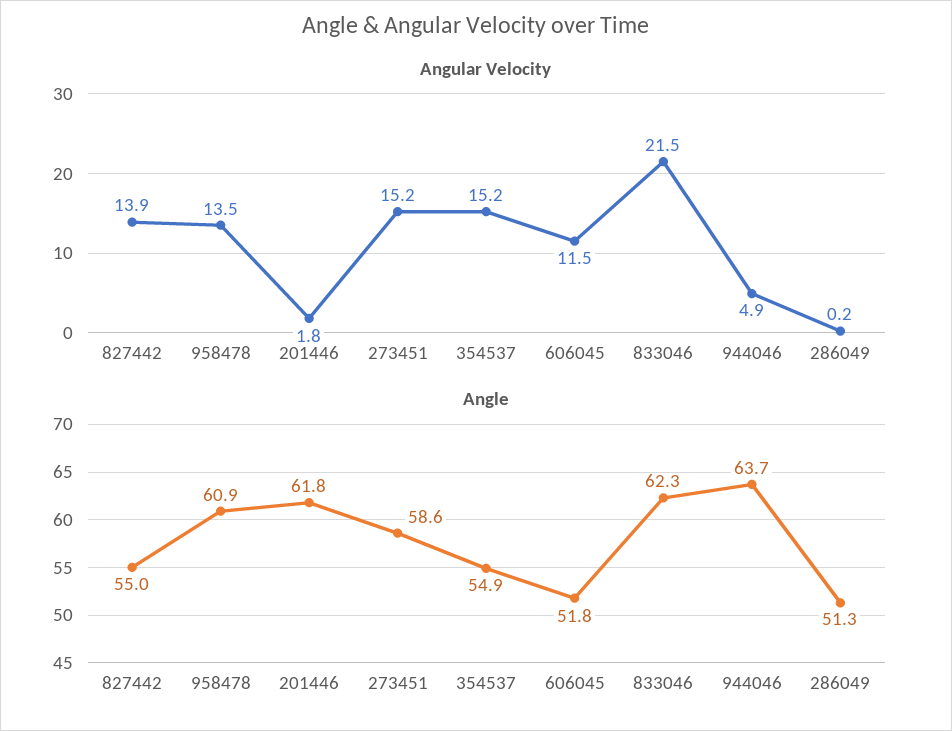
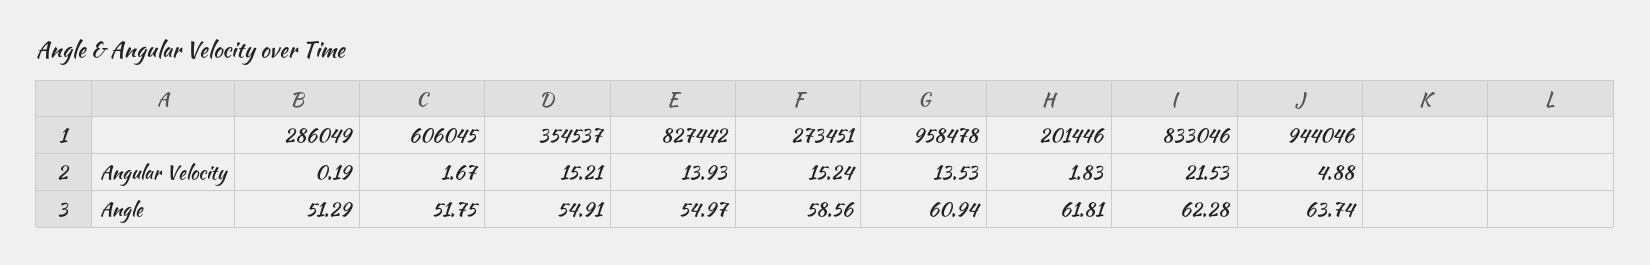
Angular Velocity, 606045: 11.5 -> 1.67

